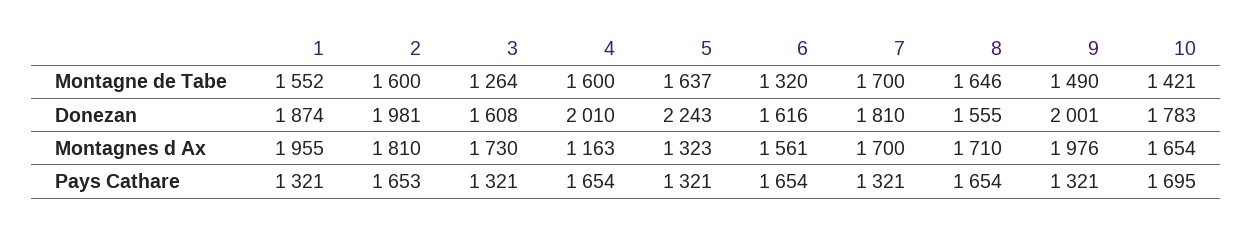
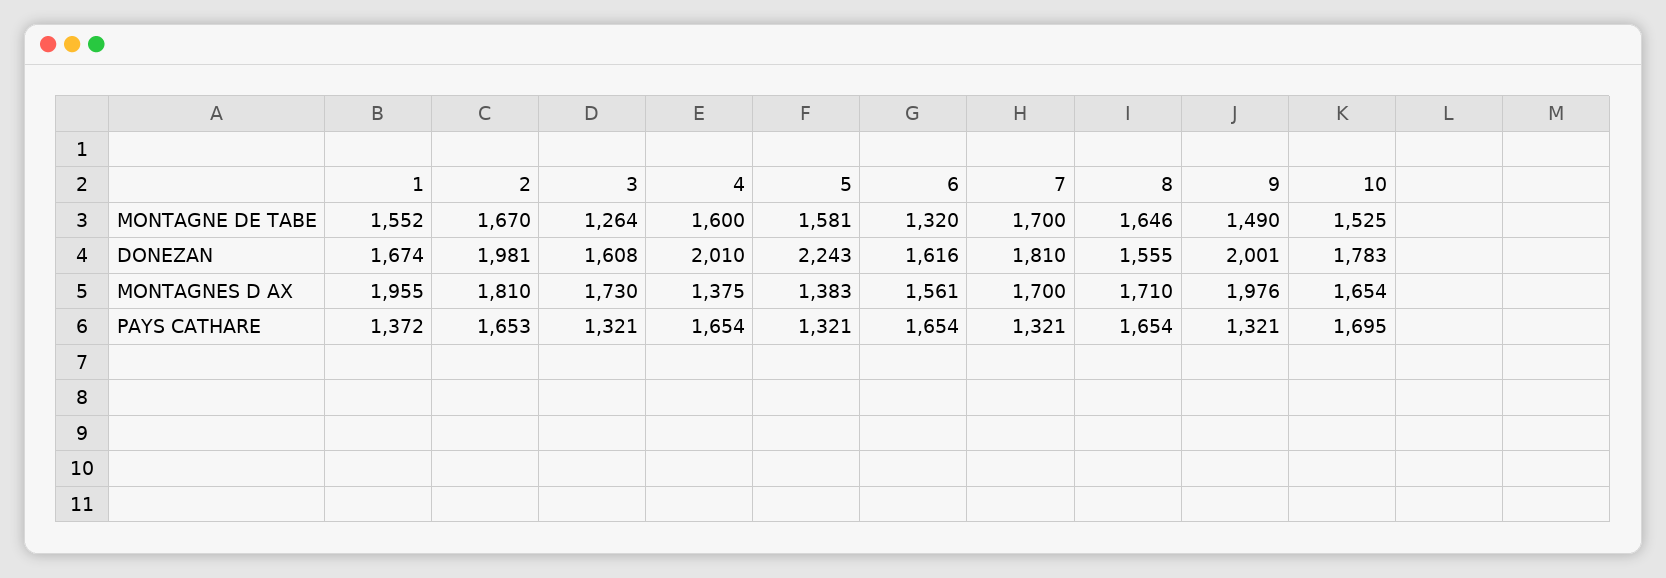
2, Montagne de Tabe: 1600 -> 1670
5, Montagne de Tabe: 1637 -> 1581
10, Montagne de Tabe: 1421 -> 1525
1, Donezan: 1874 -> 1674
4, Montagnes d Ax: 1163 -> 1375
5, Montagnes d Ax: 1323 -> 1383
1, Pays Cathare: 1321 -> 1372

